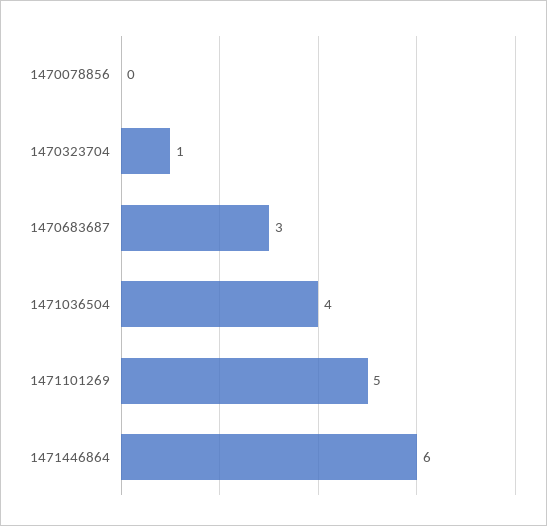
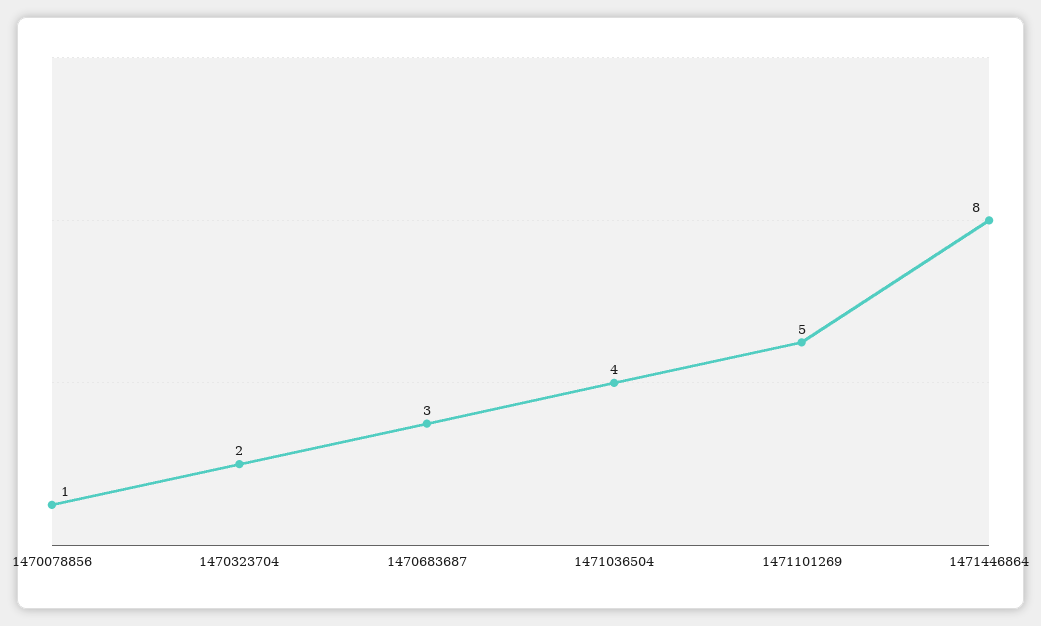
1470078856: 0 -> 1
1470323704: 1 -> 2
1471446864: 6 -> 8

